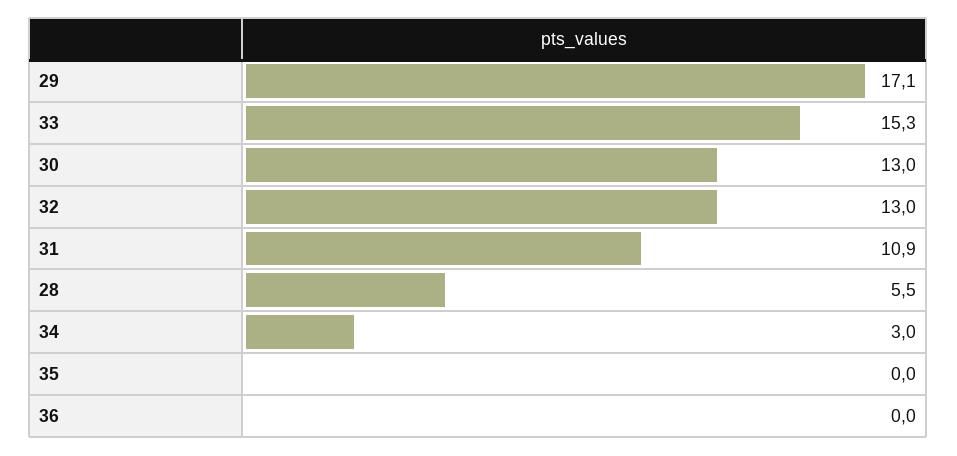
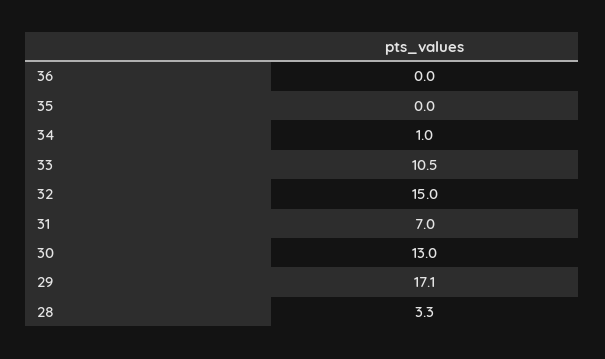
33: 15.3 -> 10.5
32: 13 -> 15
31: 10.9 -> 7
28: 5.5 -> 3.3
34: 3 -> 1

